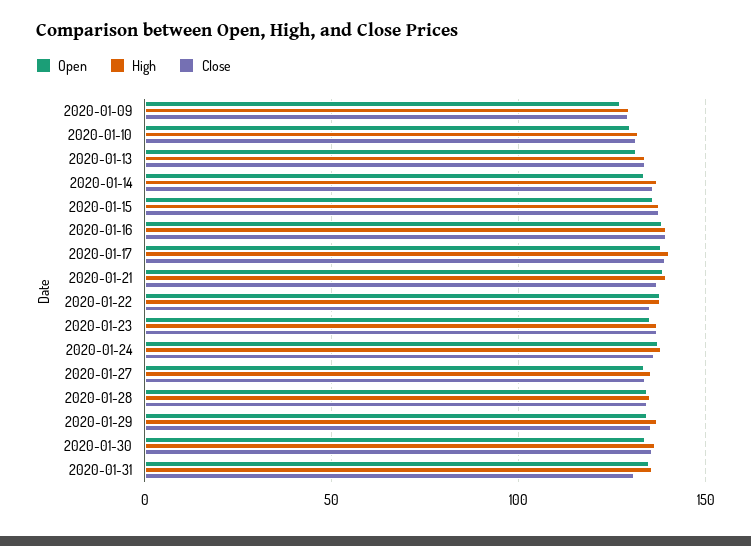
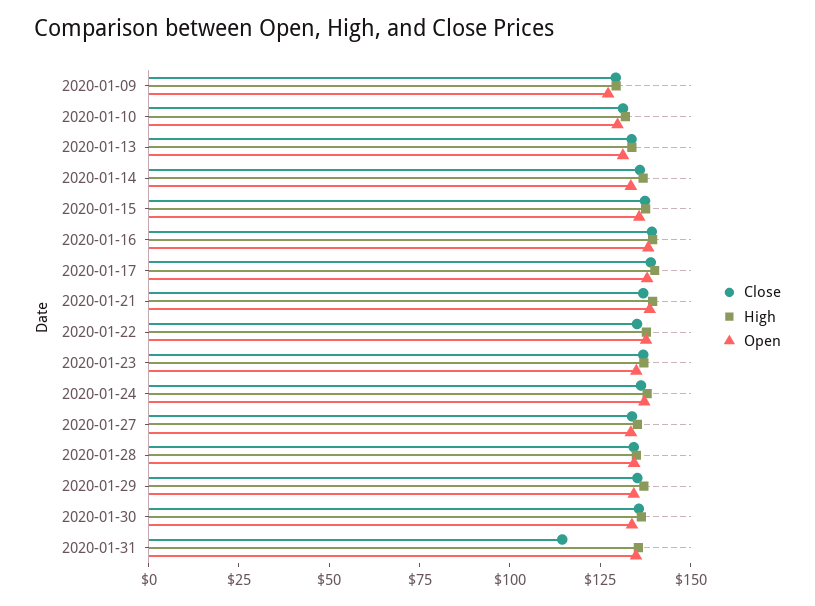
Close, 2020-01-31: 130 -> 115

